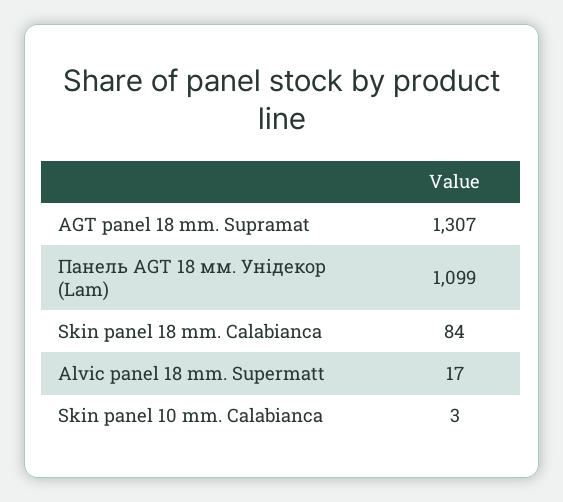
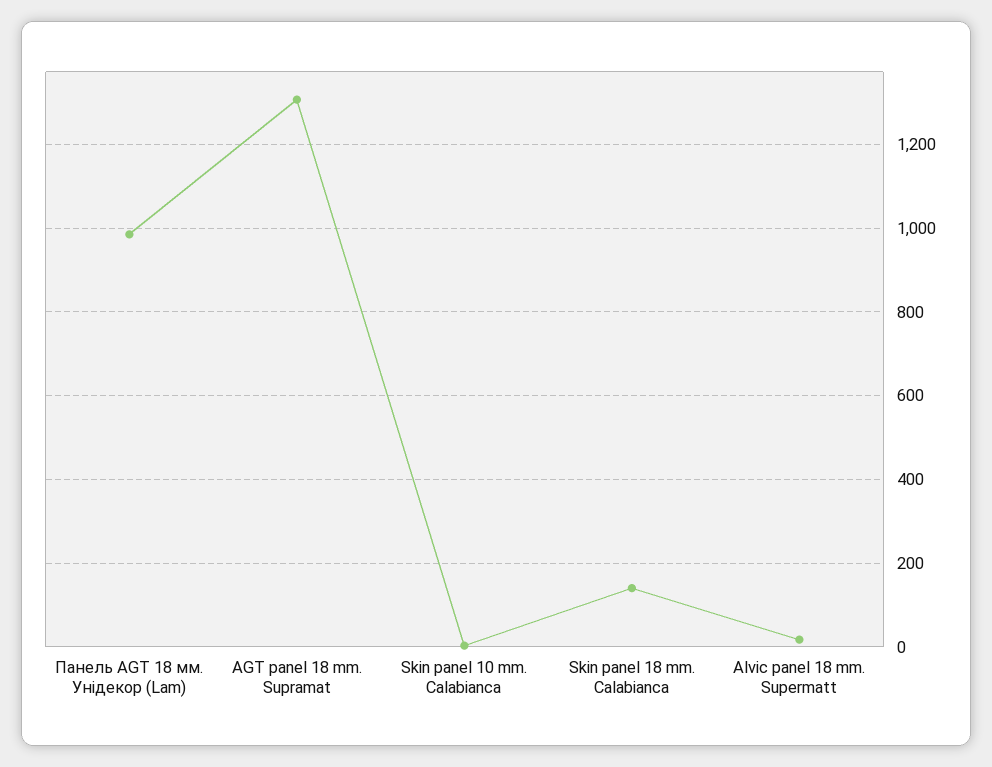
Панель AGT 18 мм. Унідекор (Lam): 1099 -> 980
Skin panel 18 mm. Calabianca: 84 -> 140

